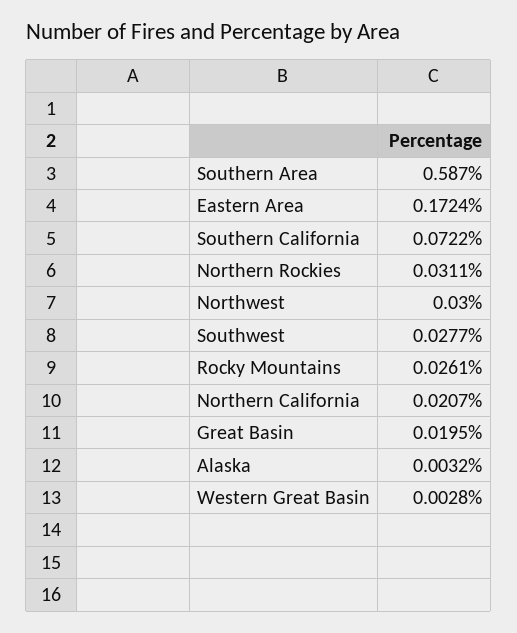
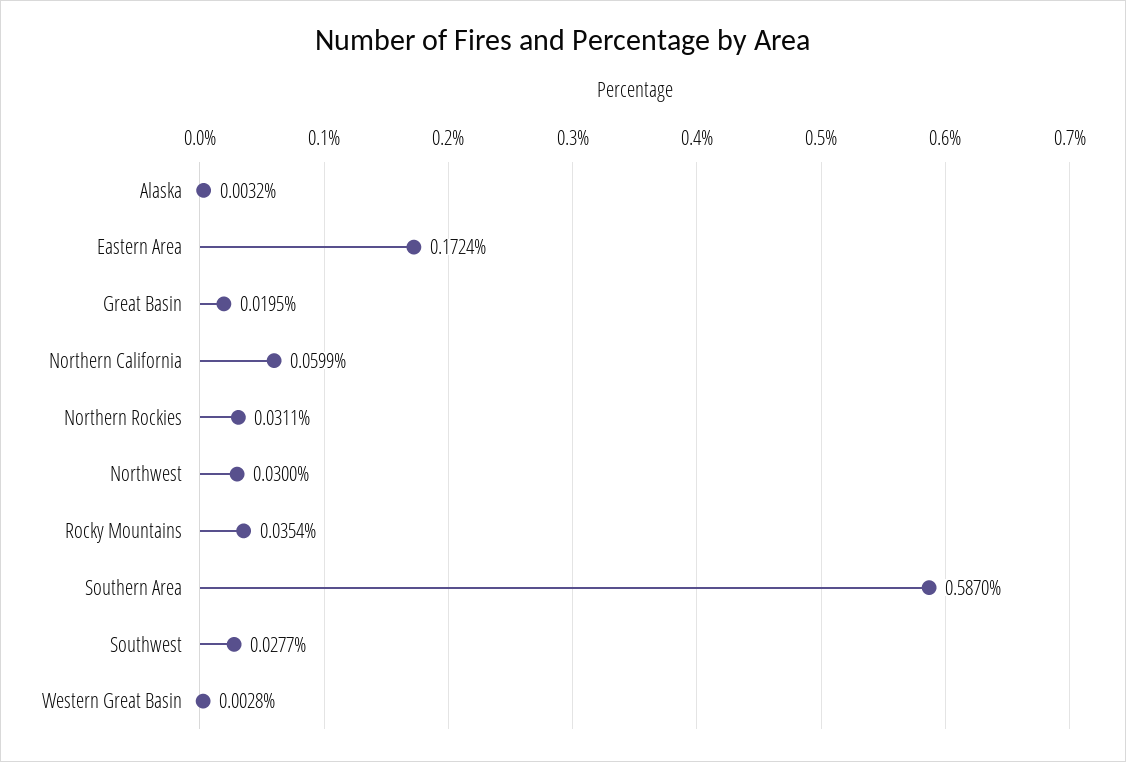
Southern California: 0.0722 -> none
Rocky Mountains: 0.0261 -> 0.0354
Northern California: 0.0207 -> 0.0599

